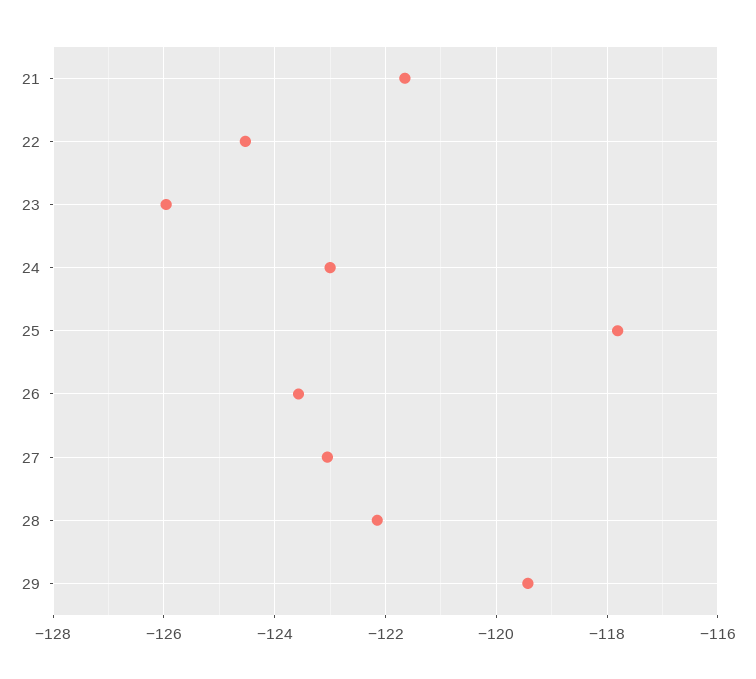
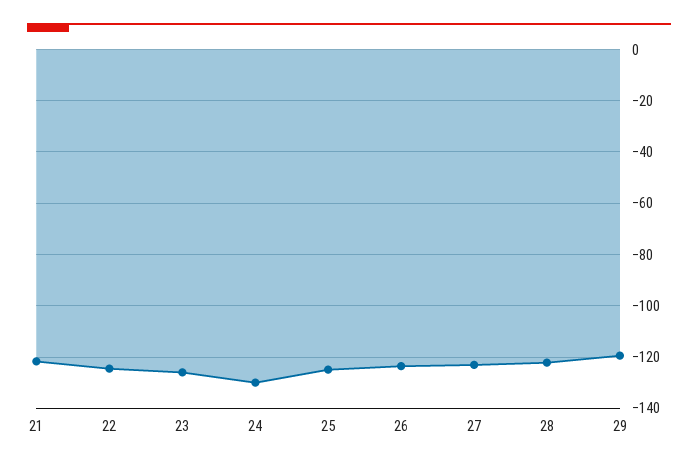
24: -123 -> -130
25: -117.8 -> -125

